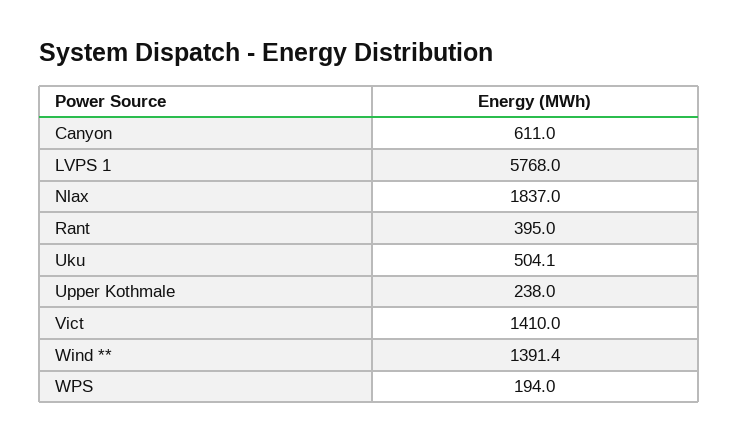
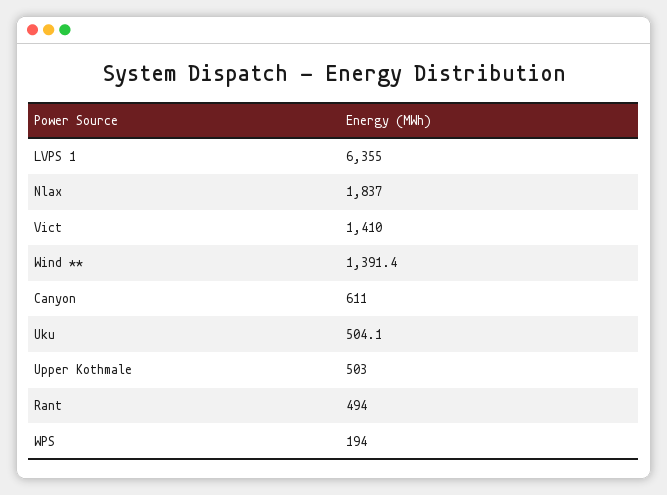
LVPS 1: 5768 -> 6355
Rant: 395 -> 494
Upper Kothmale: 238 -> 503

